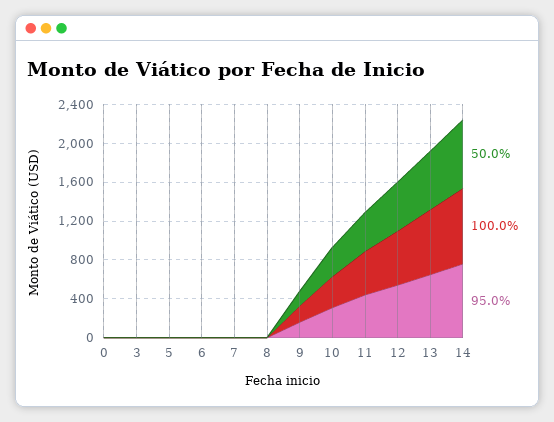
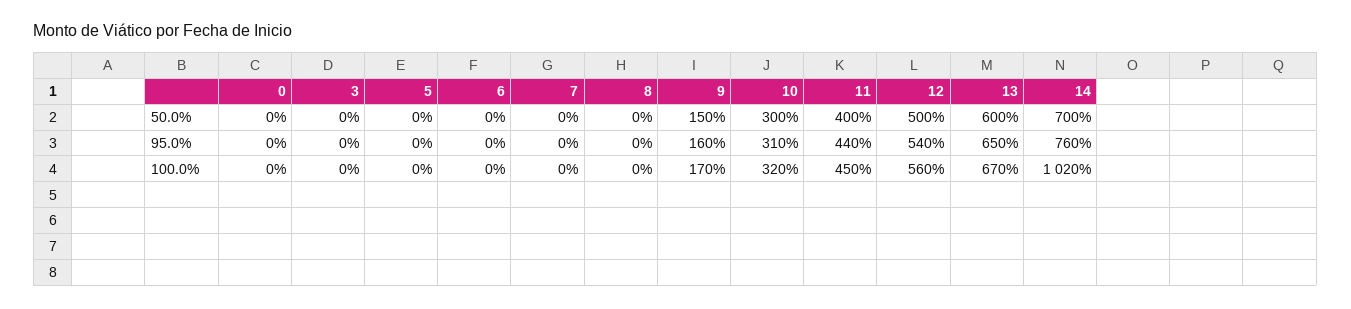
100.0%, 14: 800 -> 1020

